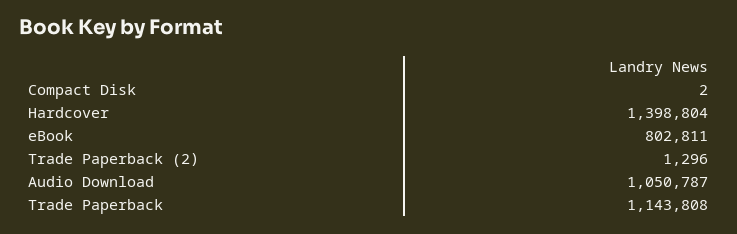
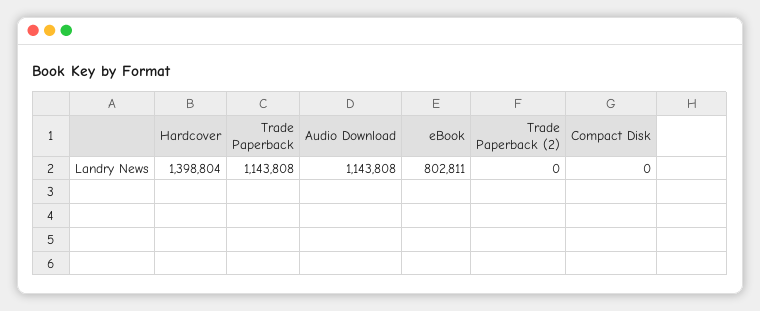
Compact Disk: 2 -> 0
Trade Paperback (2): 1296 -> 0
Audio Download: 1050787 -> 1143808

